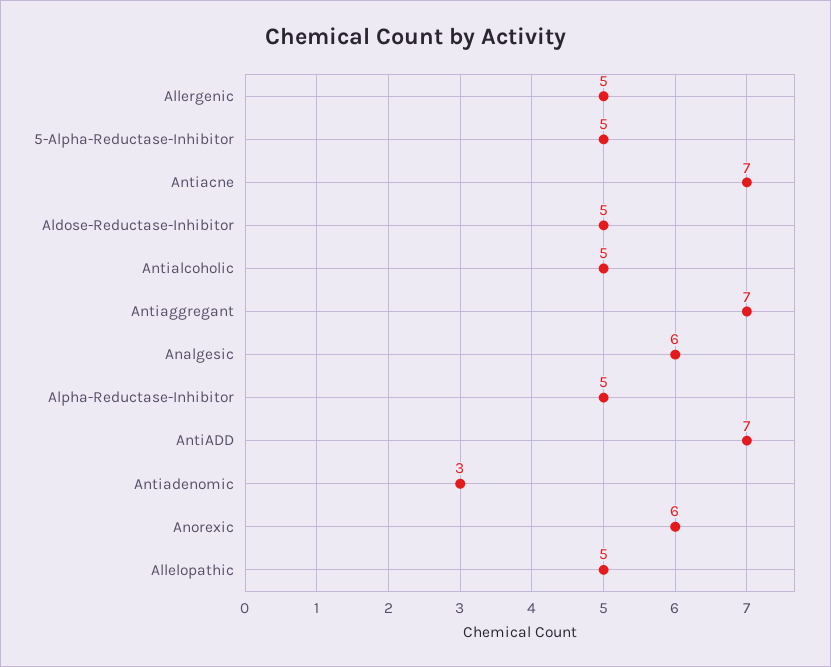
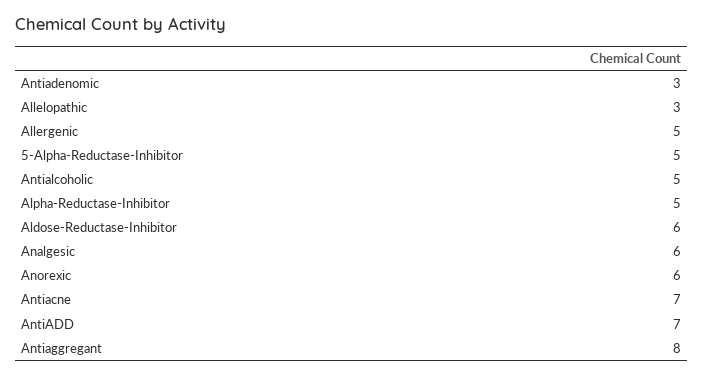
Aldose-Reductase-Inhibitor: 5 -> 6
Antiaggregant: 7 -> 8
Allelopathic: 5 -> 3

